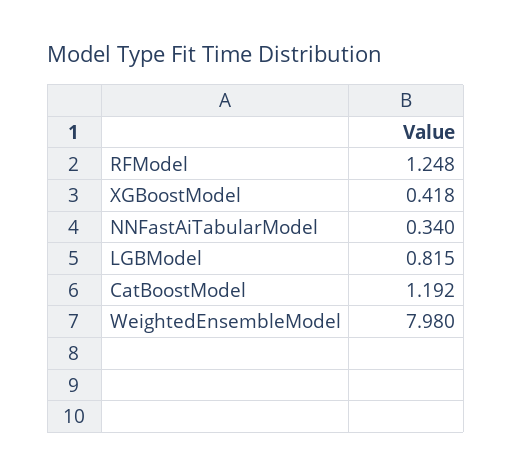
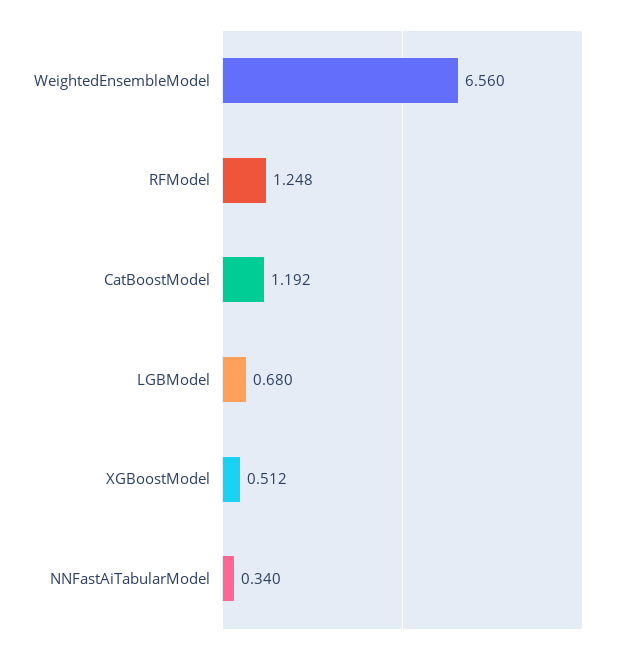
XGBoostModel: 0.418 -> 0.512
LGBModel: 0.815 -> 0.68
WeightedEnsembleModel: 7.98 -> 6.56

